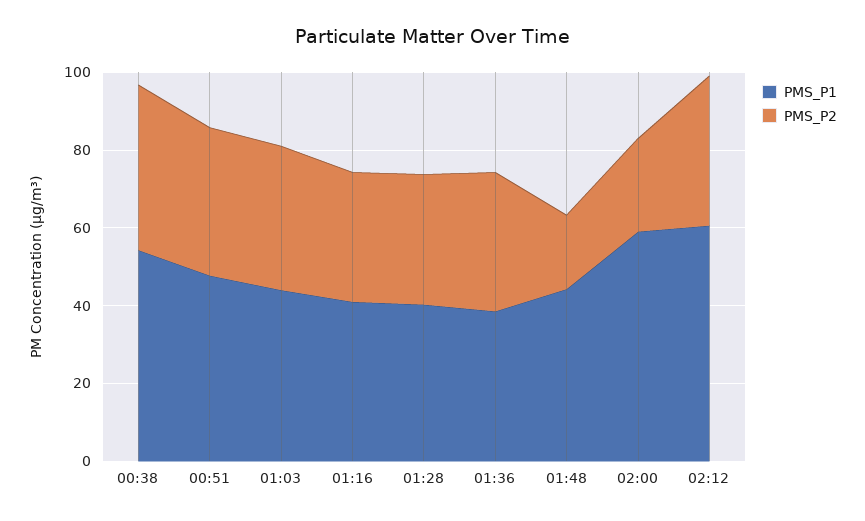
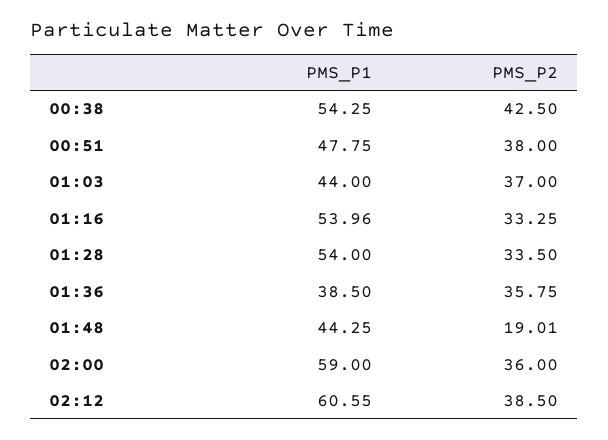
PMS_P1, 01:16: 40 -> 53.96
PMS_P1, 01:28: 40 -> 54
PMS_P2, 02:00: 25 -> 36

